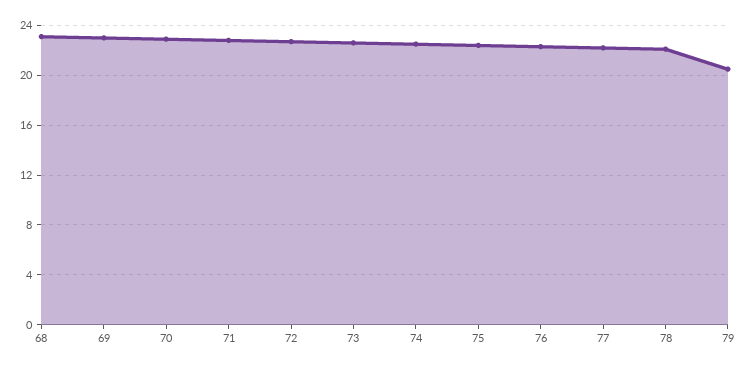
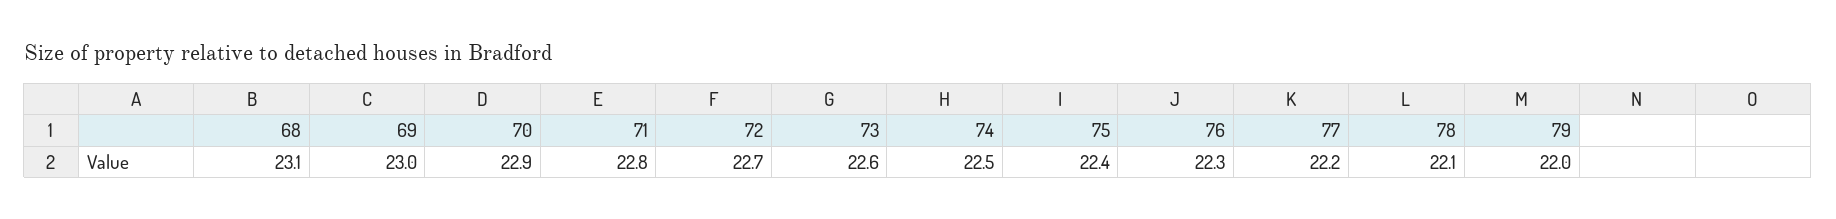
79: 20.5 -> 22

